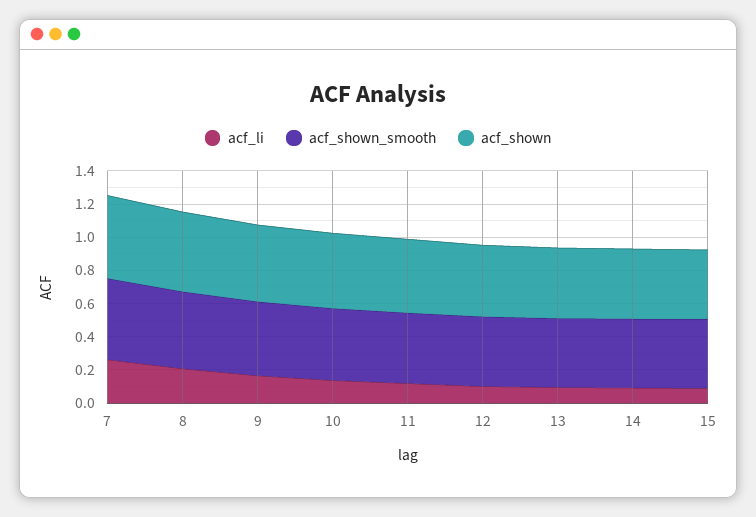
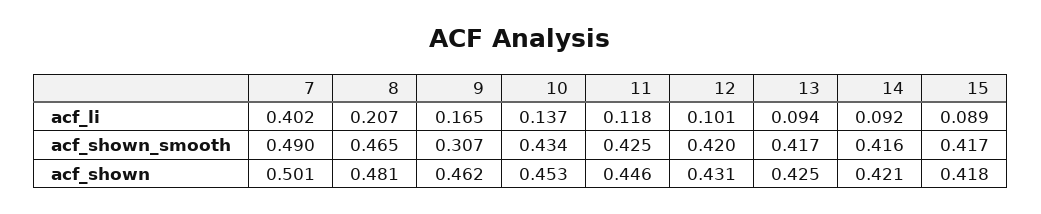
acf_li, 7: 0.25 -> 0.402
acf_shown_smooth, 9: 0.45 -> 0.307

